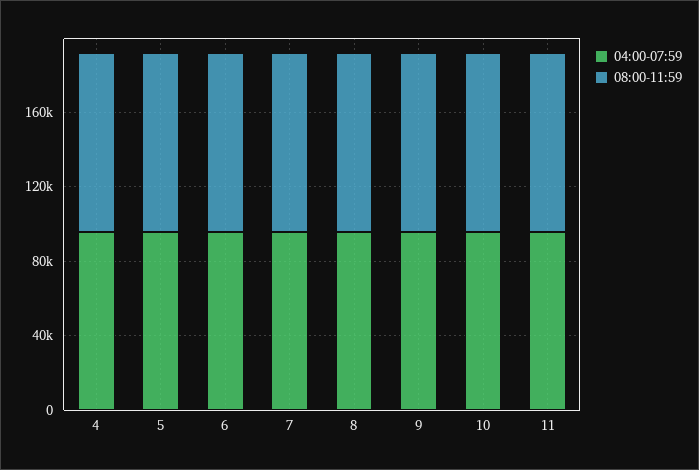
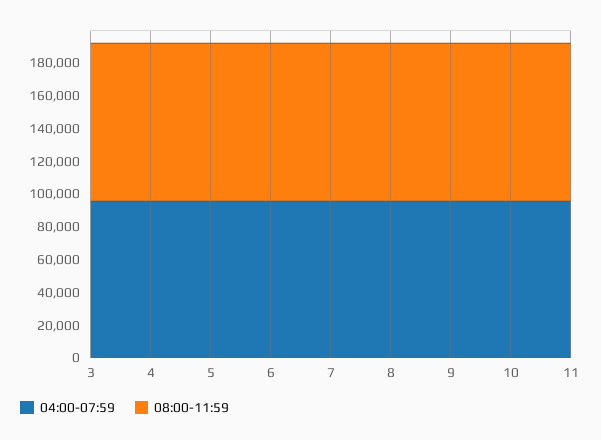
04:00-07:59, 3: none -> 95000
08:00-11:59, 3: none -> 95000

